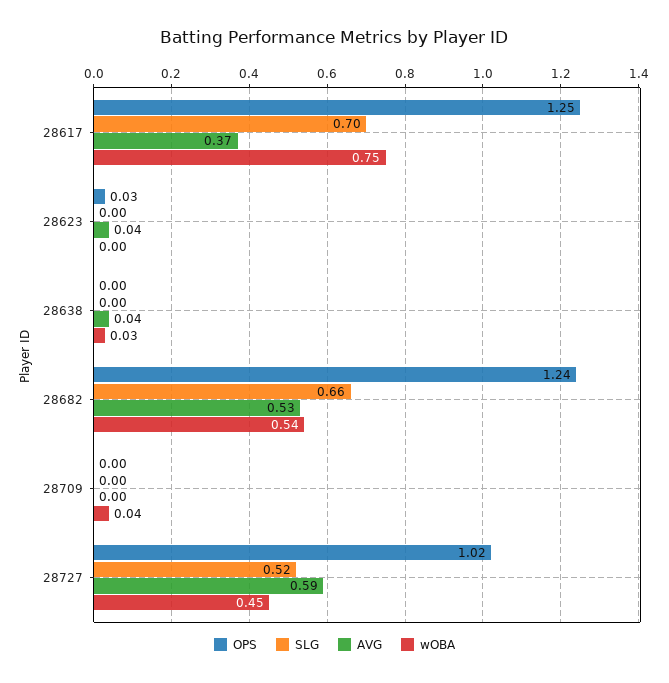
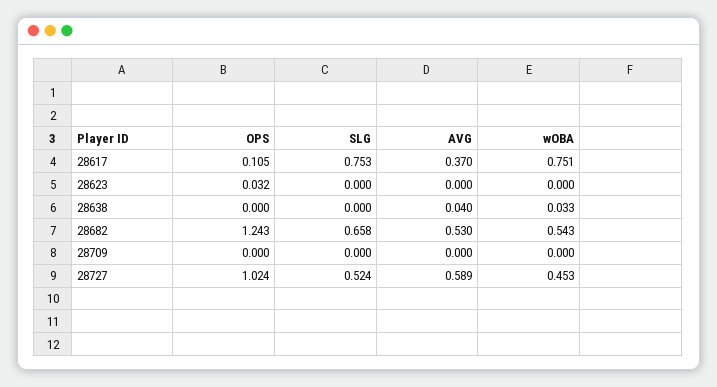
OPS, 28617: 1.25 -> 0.105
SLG, 28617: 0.7 -> 0.753
AVG, 28623: 0.04 -> 0
wOBA, 28709: 0.04 -> 0

